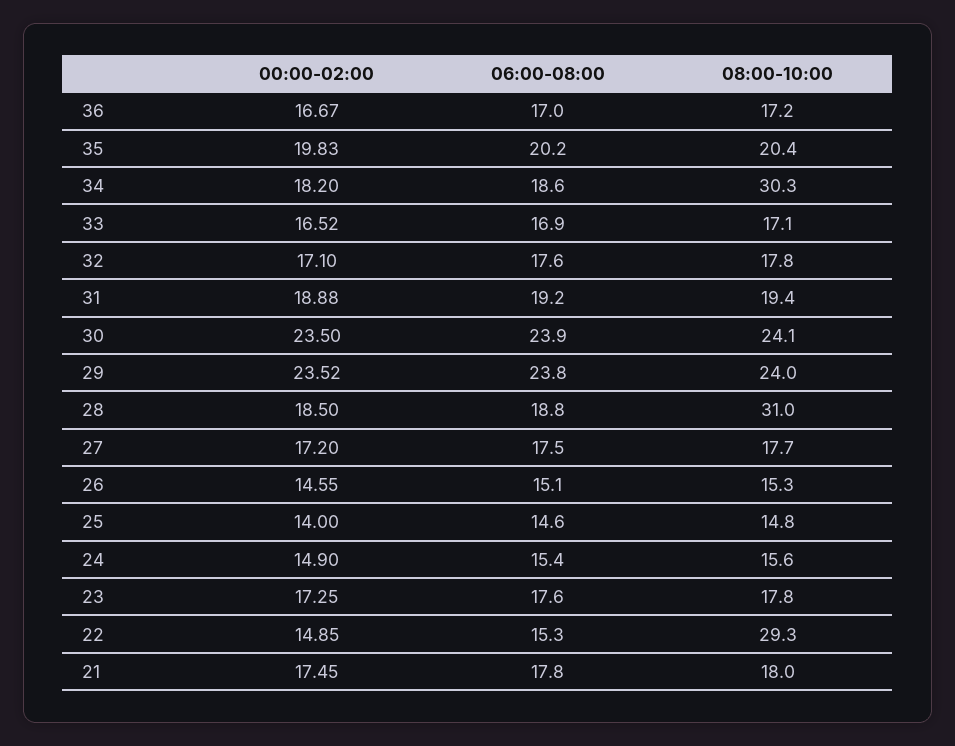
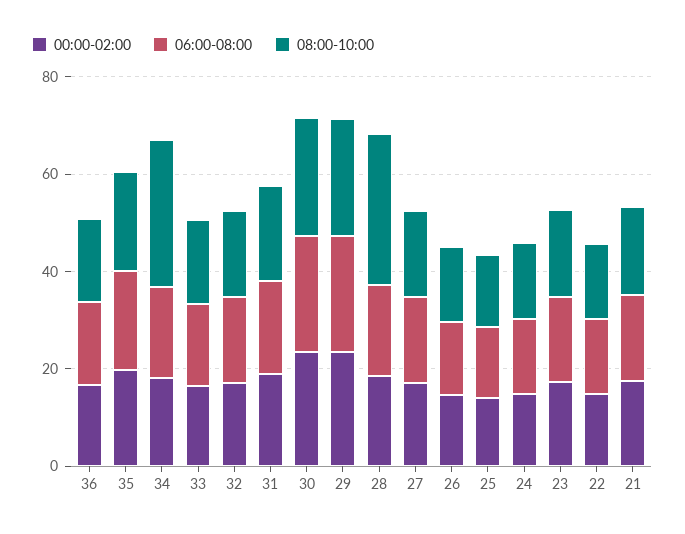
08:00-10:00, 22: 29.3 -> 15

